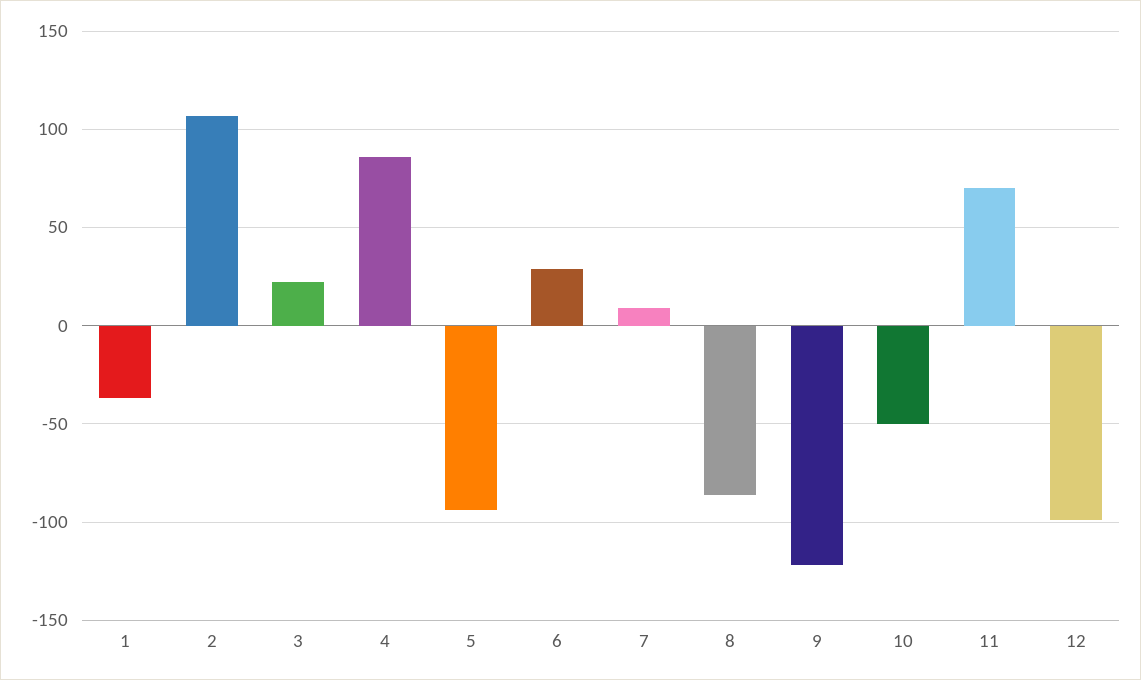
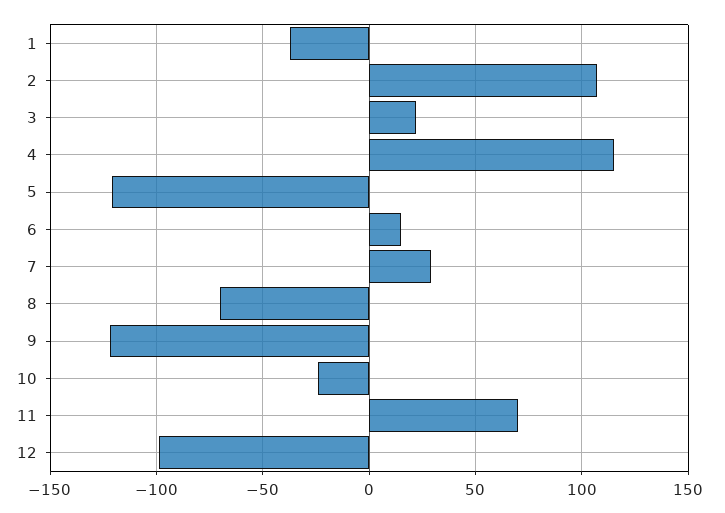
4: 85 -> 115
5: -95 -> -120
6: 30 -> 15
7: 10 -> 30
8: -85 -> -70
10: -50 -> -25

